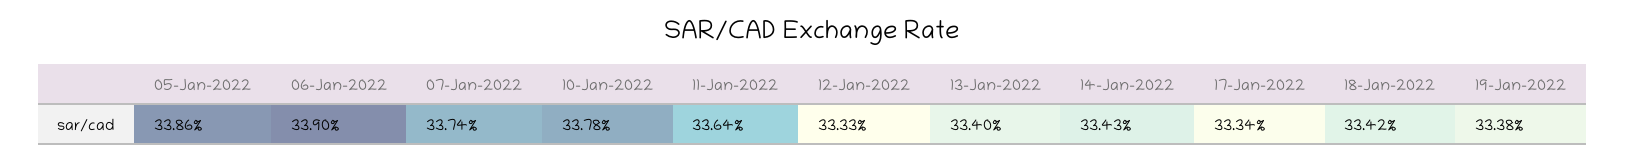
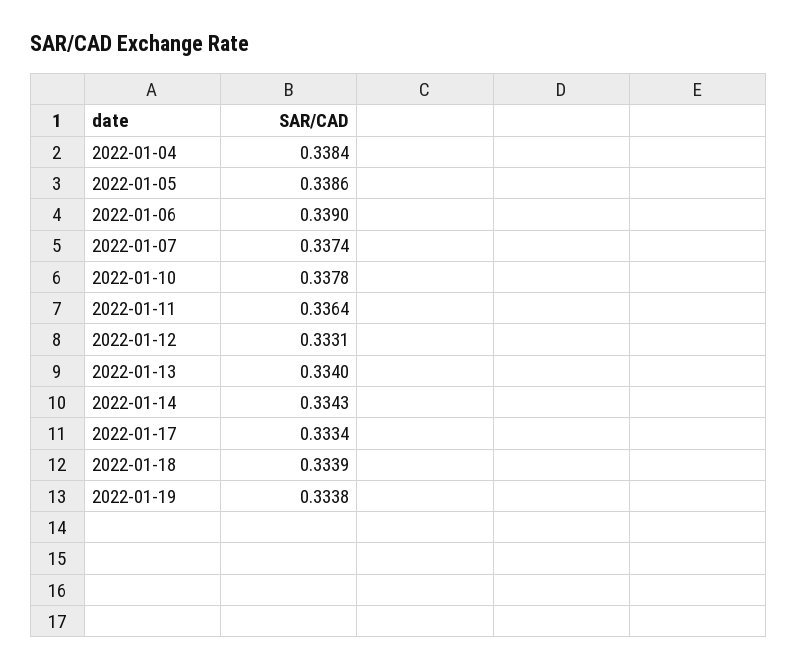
12-Jan-2022: 0.3333 -> 0.3331
18-Jan-2022: 0.3342 -> 0.3339
2022-01-04: none -> 0.3384

